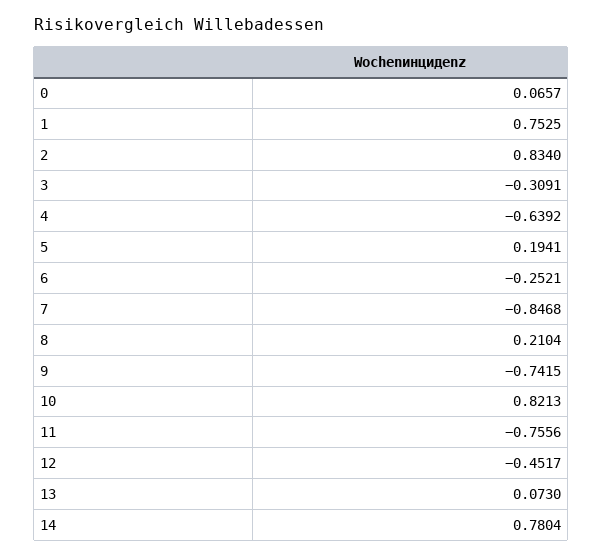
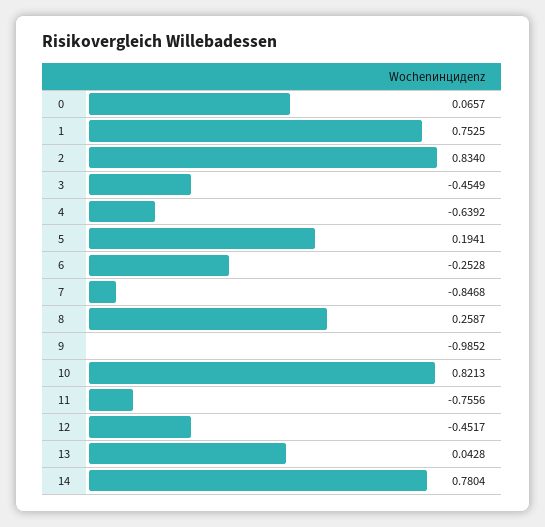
3: -0.3091 -> -0.4549
6: -0.2521 -> -0.2528
8: 0.2104 -> 0.2587
9: -0.7415 -> -0.9852
13: 0.073 -> 0.0428

